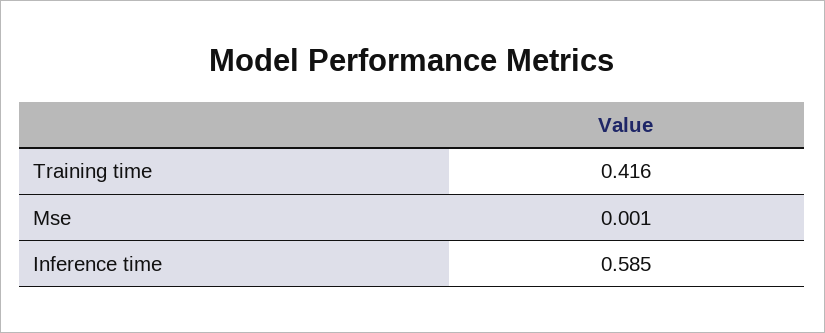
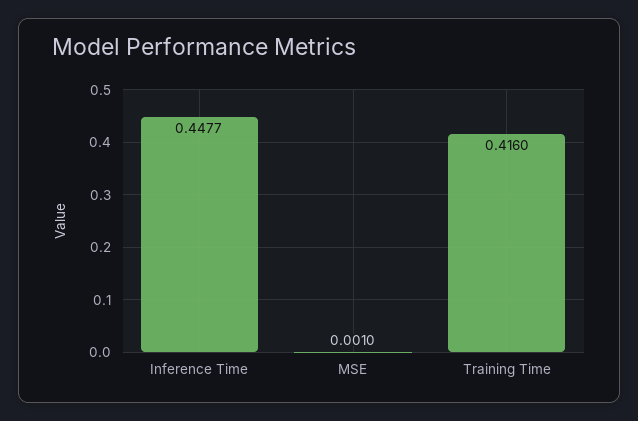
Inference time: 0.585 -> 0.4477

